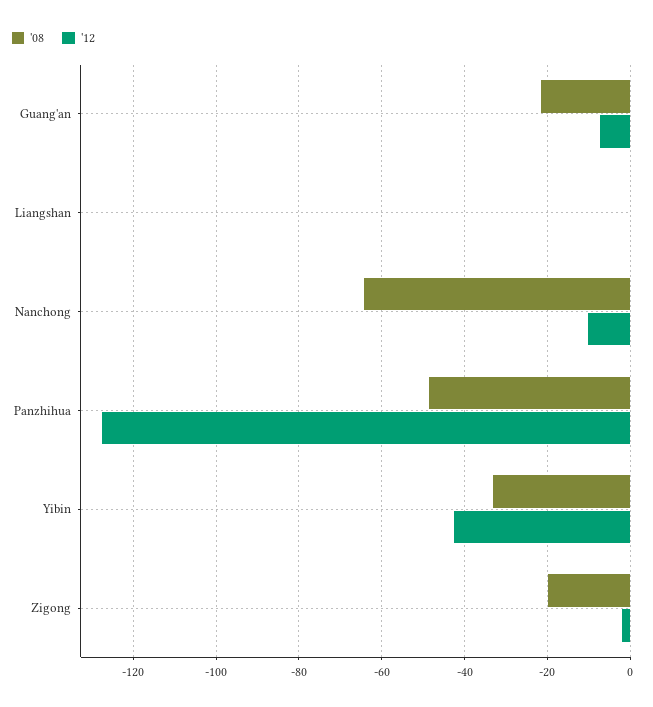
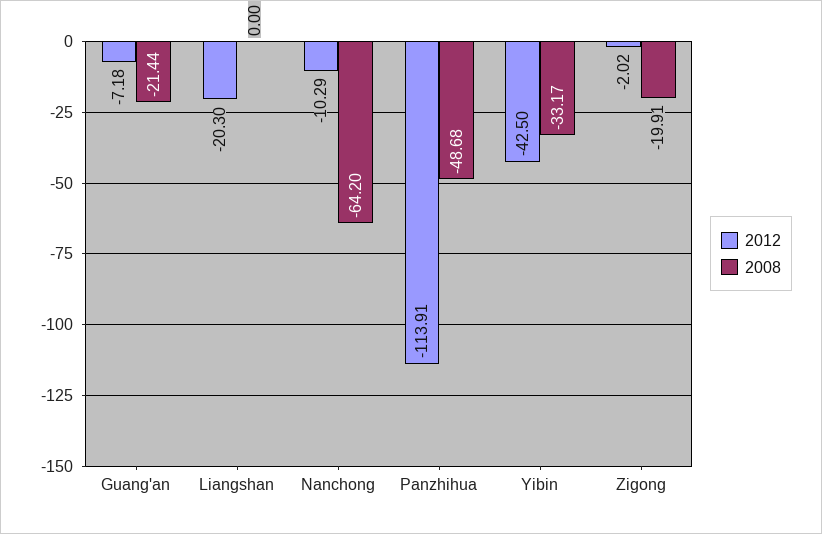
'12, Liangshan: 0 -> -20.3
'12, Panzhihua: -128 -> -113.91

